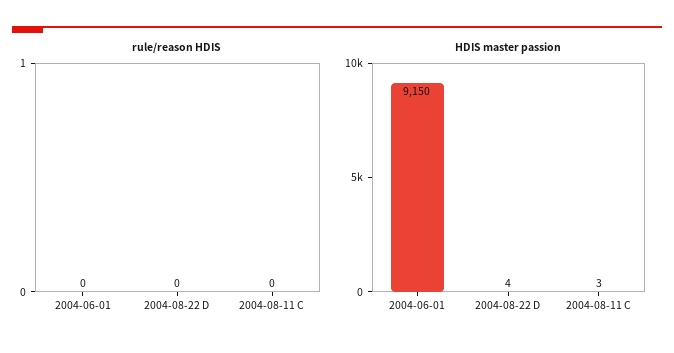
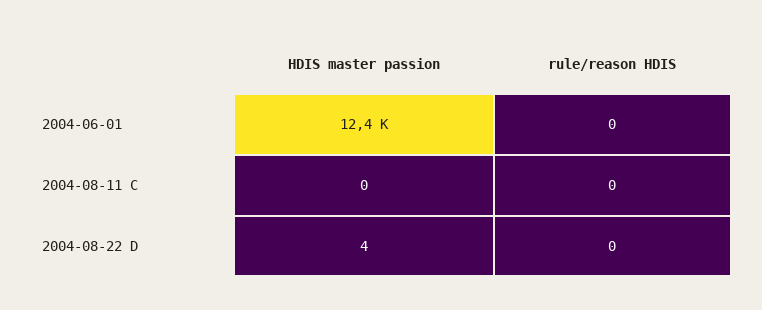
HDIS master passion, 2004-06-01: 9150 -> 12400
HDIS master passion, 2004-08-11 C: 3 -> 0

